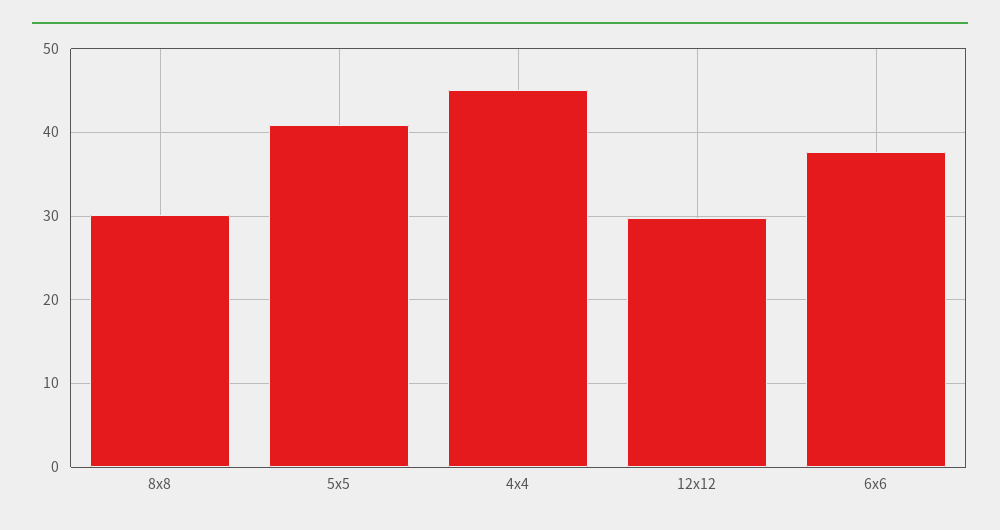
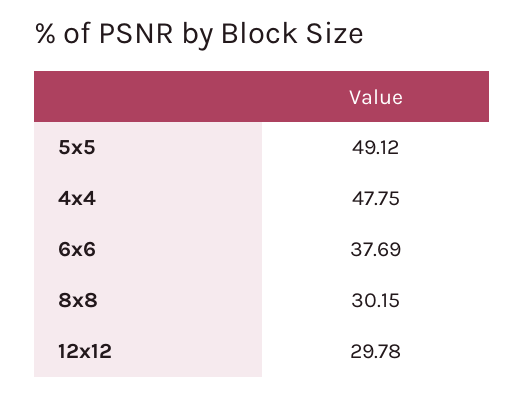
5x5: 41 -> 49.12
4x4: 45 -> 47.75

